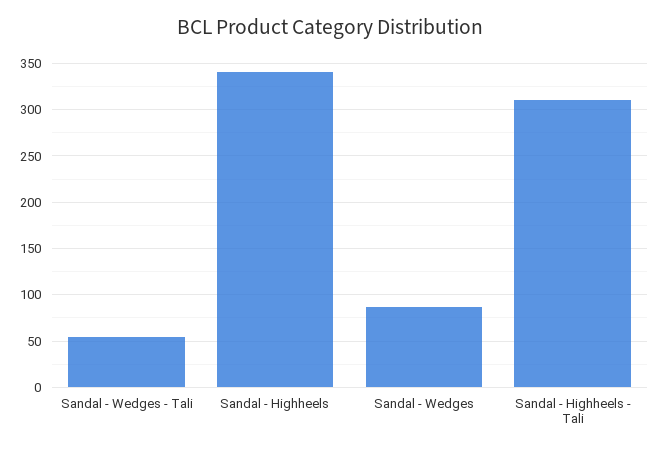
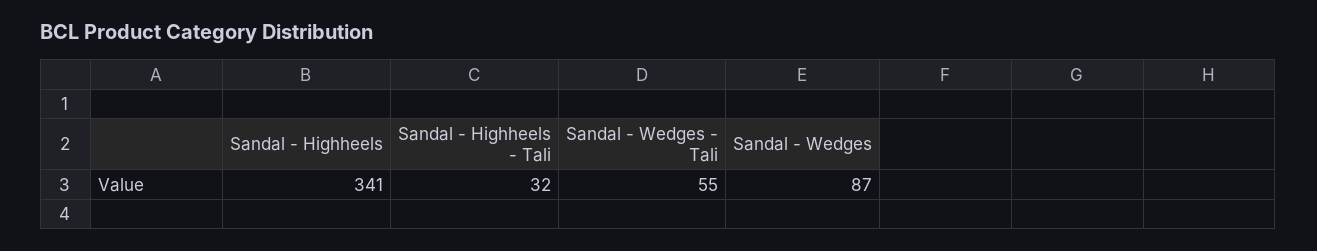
Sandal - Highheels - Tali: 310 -> 32

